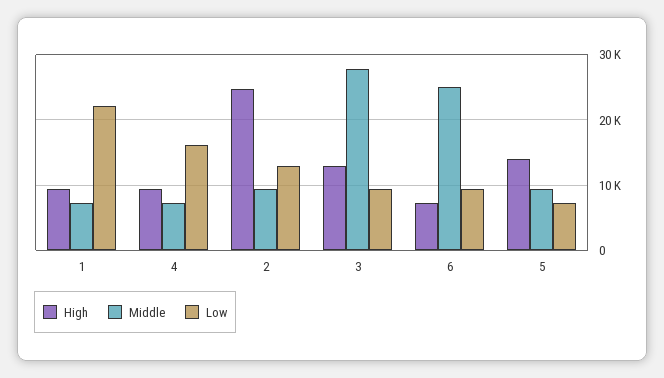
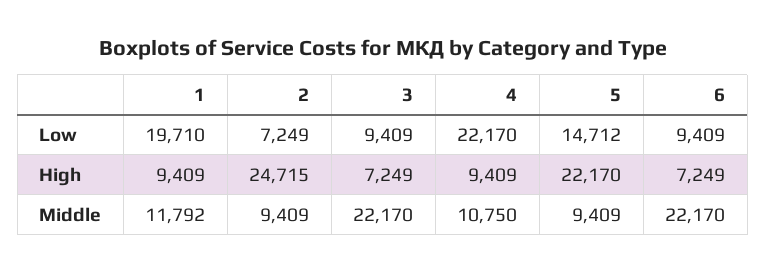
Middle, 1: 7000 -> 11792
Low, 1: 22000 -> 19710
Middle, 4: 7000 -> 10750
Low, 4: 16000 -> 22170
Low, 2: 13000 -> 7249
High, 3: 13000 -> 7249
Middle, 3: 28000 -> 22170
Middle, 6: 25000 -> 22170
High, 5: 14000 -> 22170
Low, 5: 7000 -> 14712

